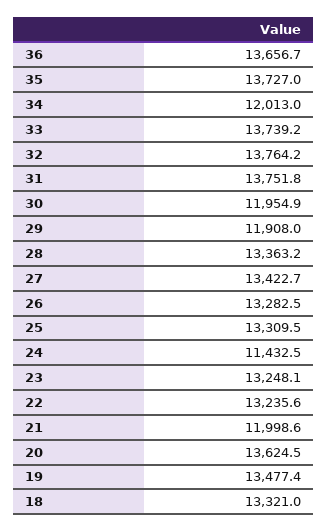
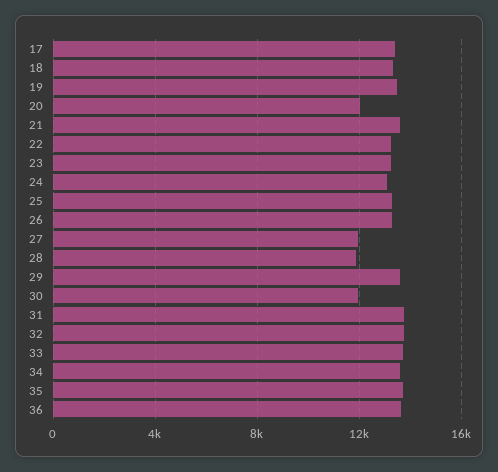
34: 12013 -> 13500
29: 11908 -> 13500
28: 13363.2 -> 12000
27: 13422.7 -> 12000
24: 11432.5 -> 13000
21: 11998.6 -> 13500
20: 13624.5 -> 12000
17: none -> 13500

